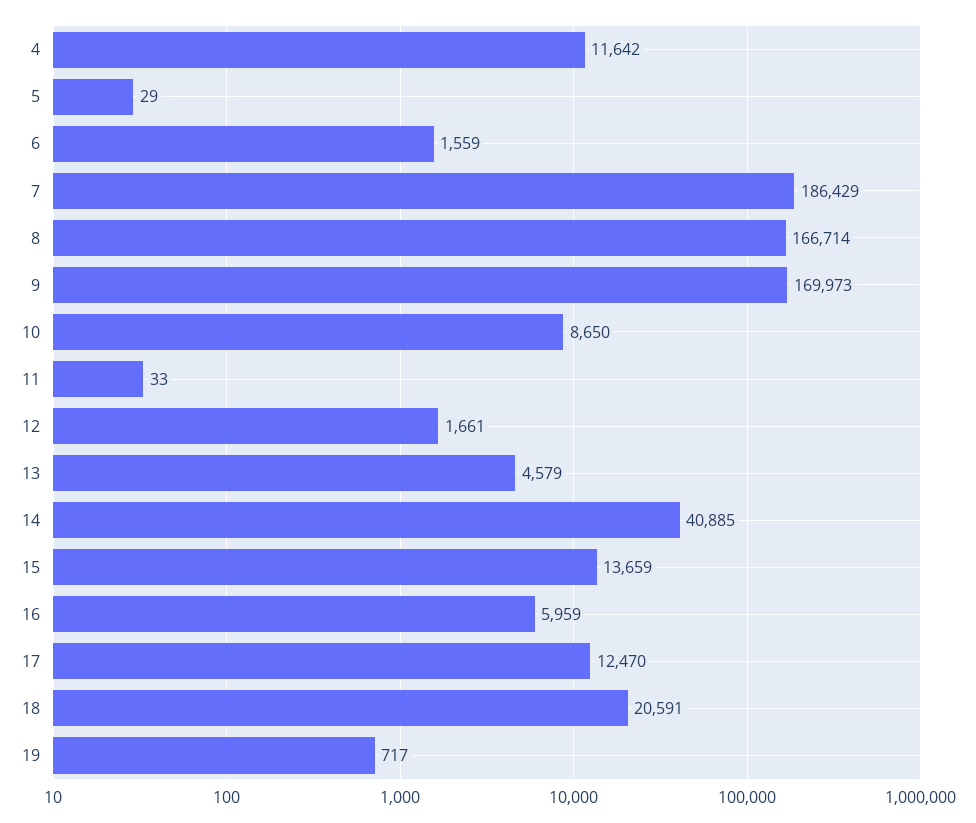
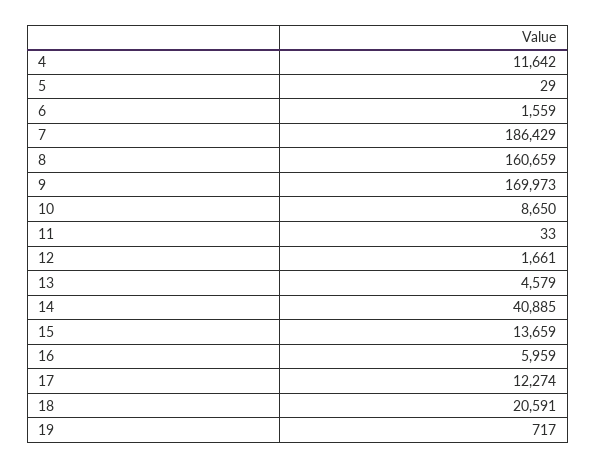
8: 166714 -> 160659
17: 12470 -> 12274

